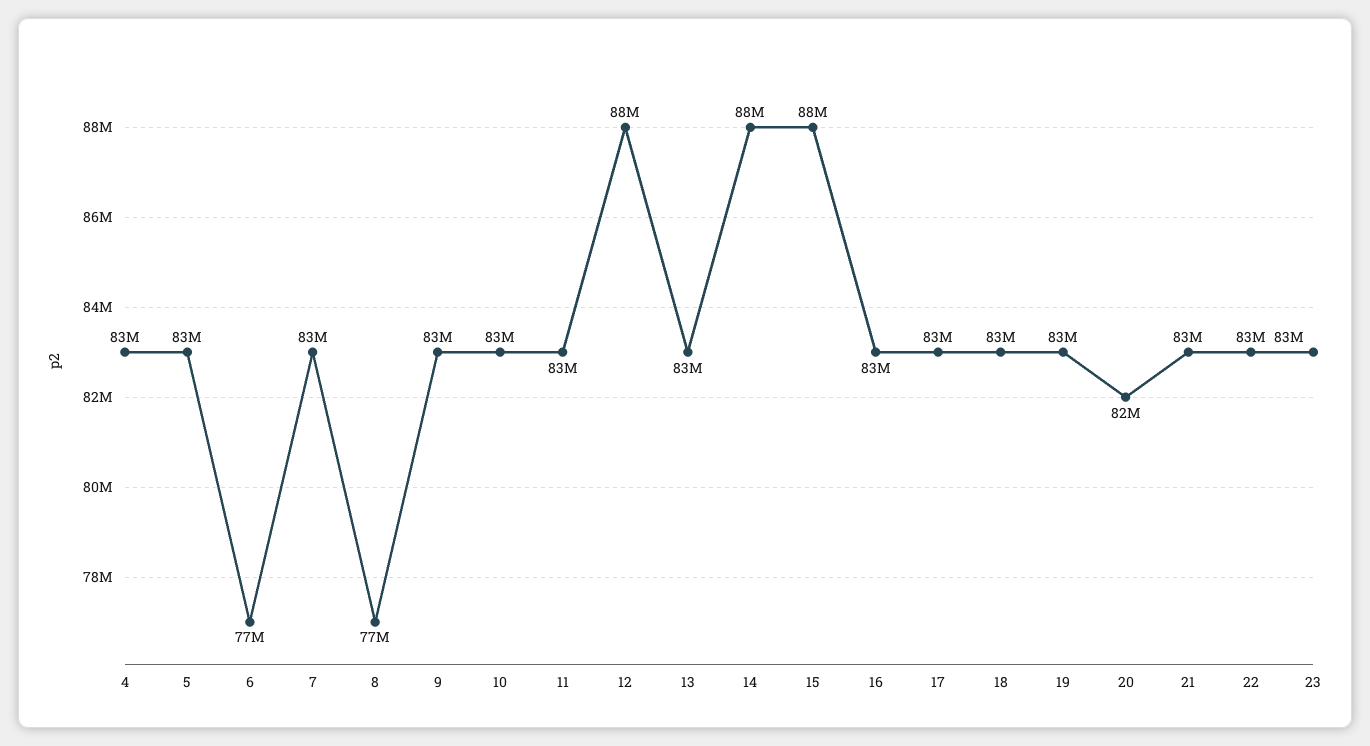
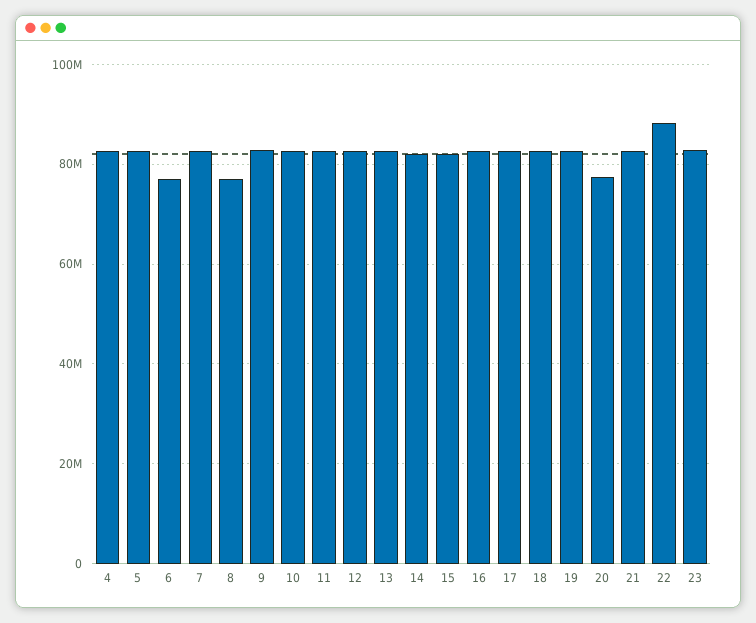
12: 88000000 -> 82000000
14: 88000000 -> 82000000
15: 88000000 -> 82000000
20: 82000000 -> 78000000
22: 83000000 -> 88000000

